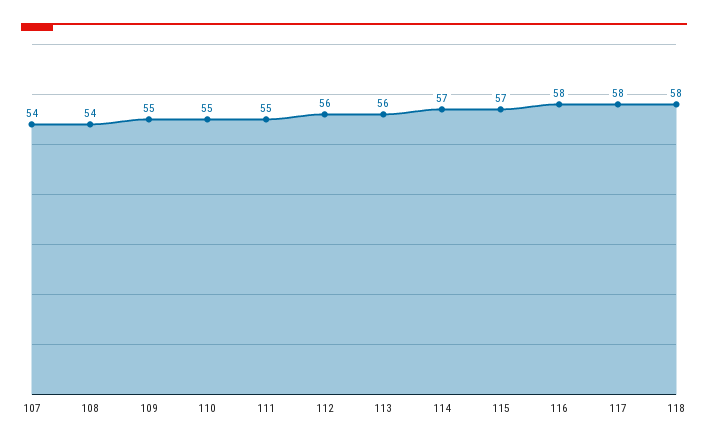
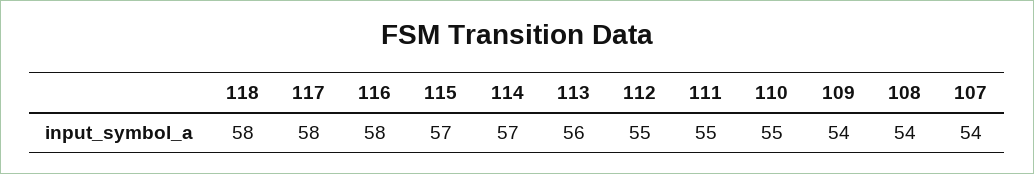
109: 55 -> 54
112: 56 -> 55

